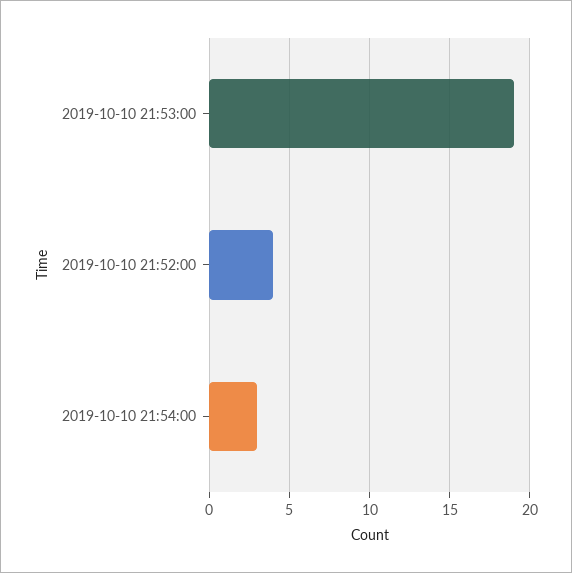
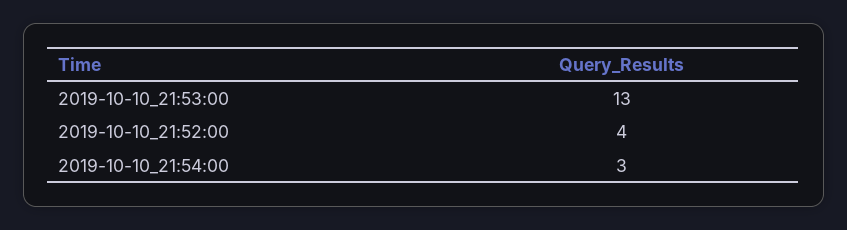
2019-10-10 21:53:00: 19 -> 13

